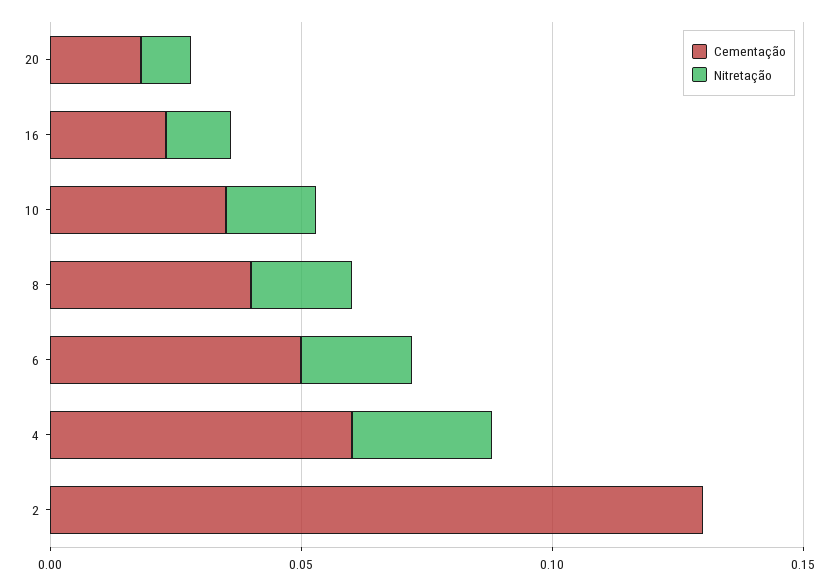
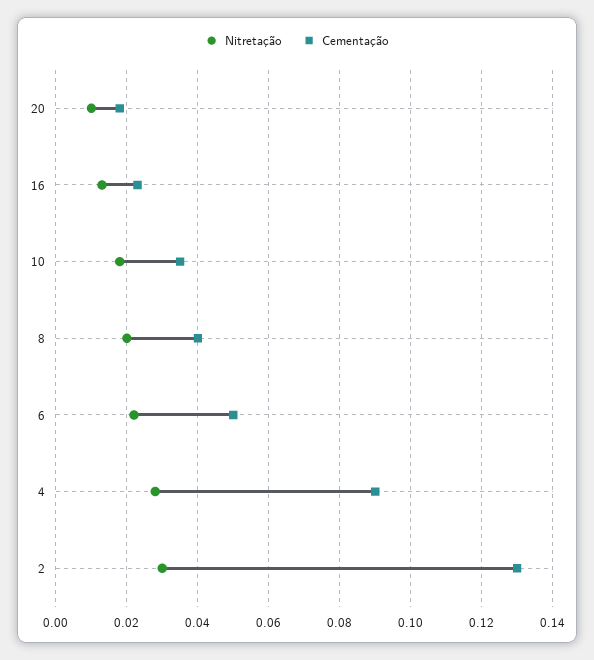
Cementação, 4: 0.06 -> 0.09
Nitretação, 2: 0 -> 0.03

